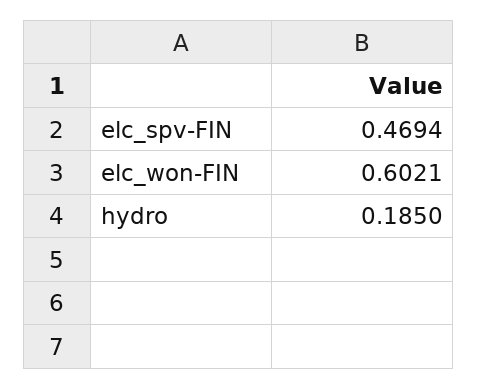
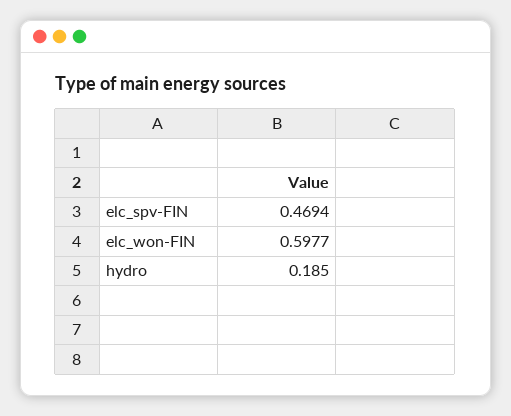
elc_won-FIN: 0.6021 -> 0.5977

